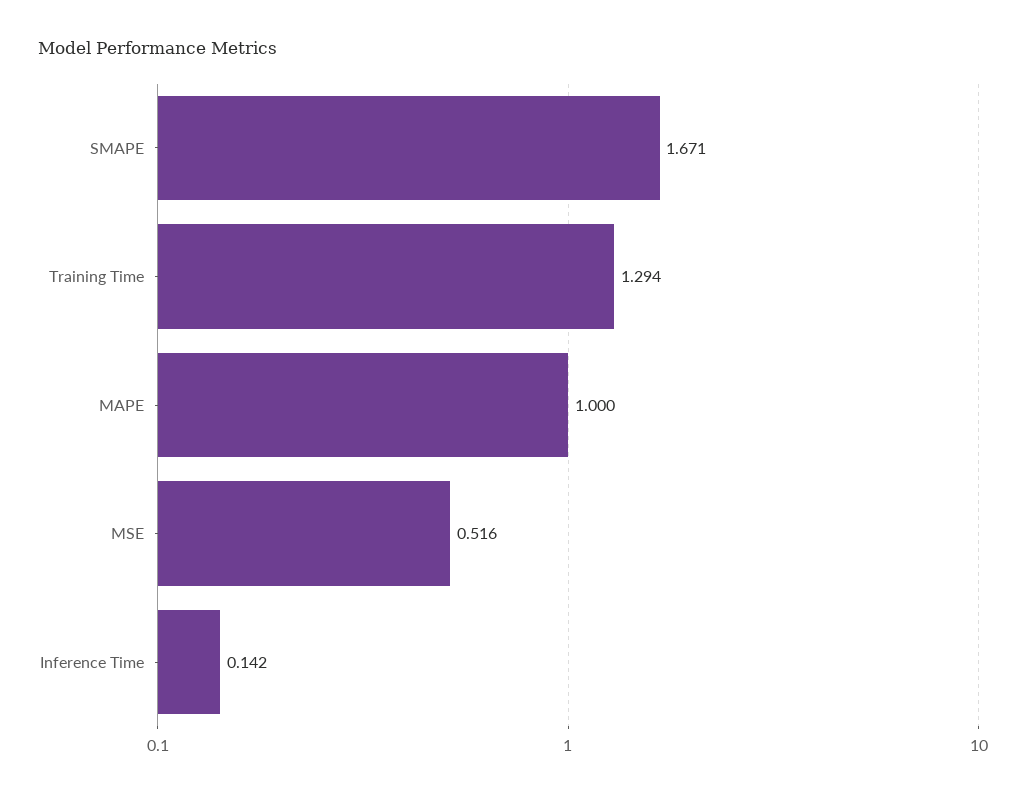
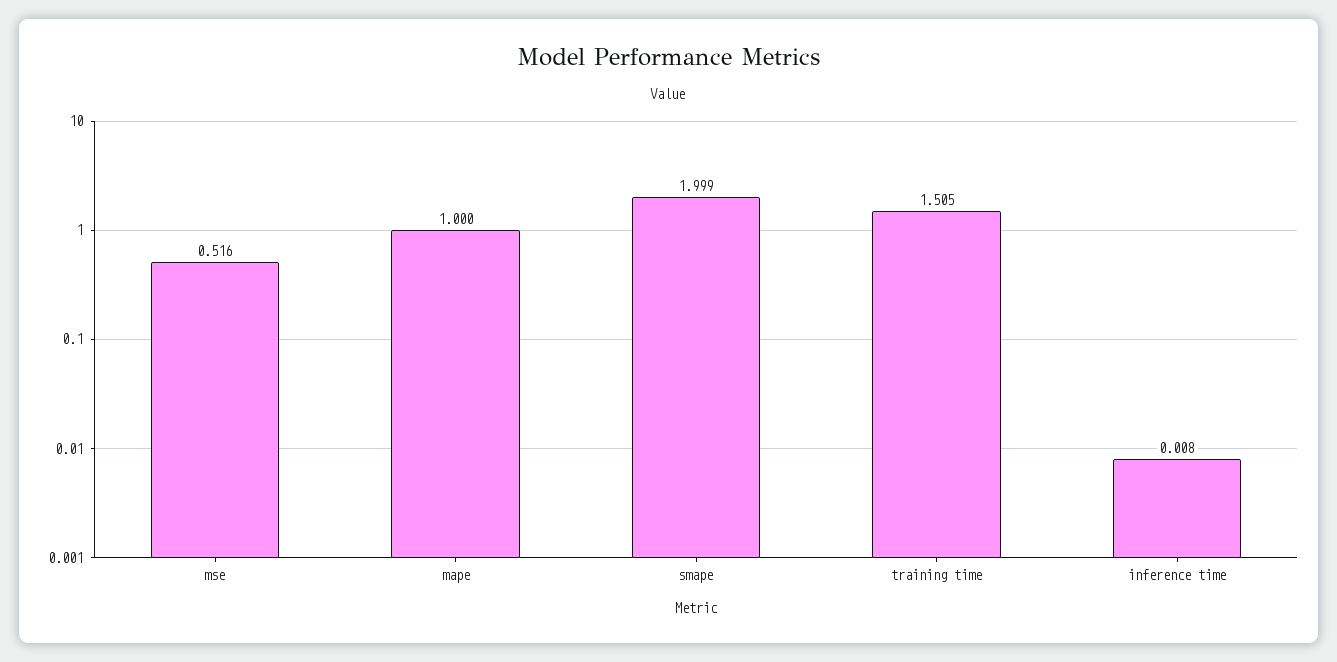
SMAPE: 1.671 -> 1.999
Training Time: 1.294 -> 1.505
Inference Time: 0.142 -> 0.008

